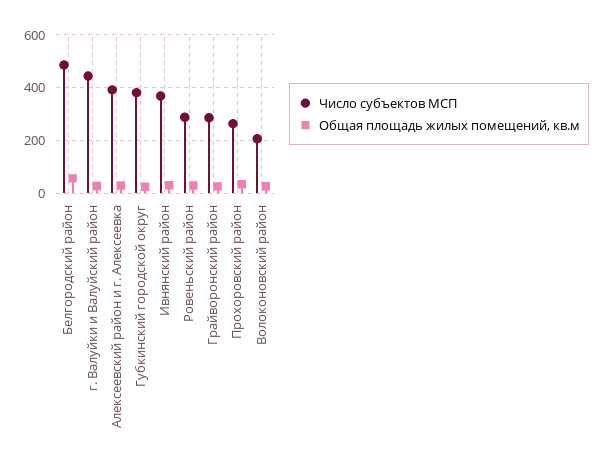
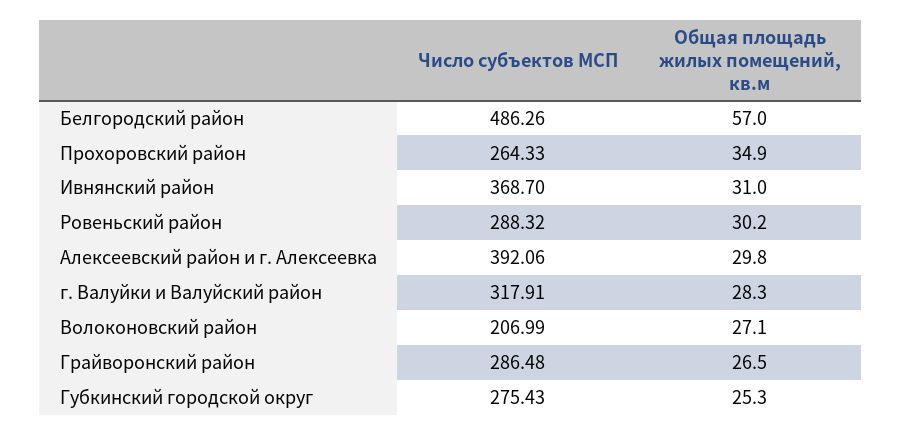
Число субъектов МСП, г. Валуйки и Валуйский район: 450 -> 317.91
Число субъектов МСП, Губкинский городской округ: 375 -> 275.43

